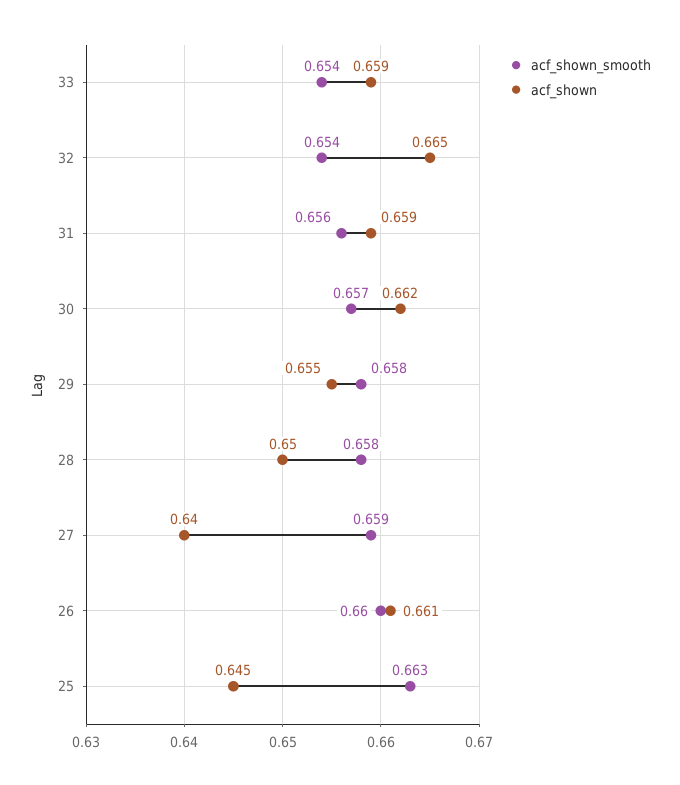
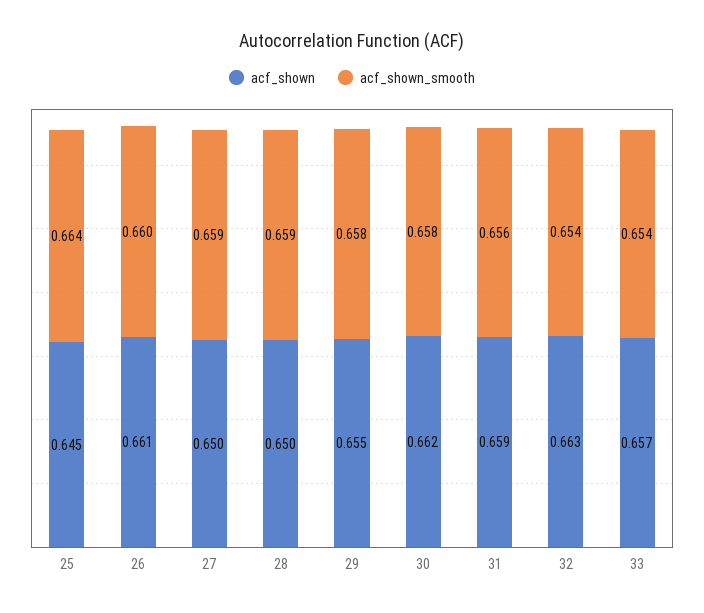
acf_shown, 33: 0.659 -> 0.657
acf_shown, 32: 0.665 -> 0.663
acf_shown_smooth, 30: 0.657 -> 0.658
acf_shown_smooth, 28: 0.658 -> 0.659
acf_shown, 27: 0.64 -> 0.65
acf_shown_smooth, 25: 0.663 -> 0.664

